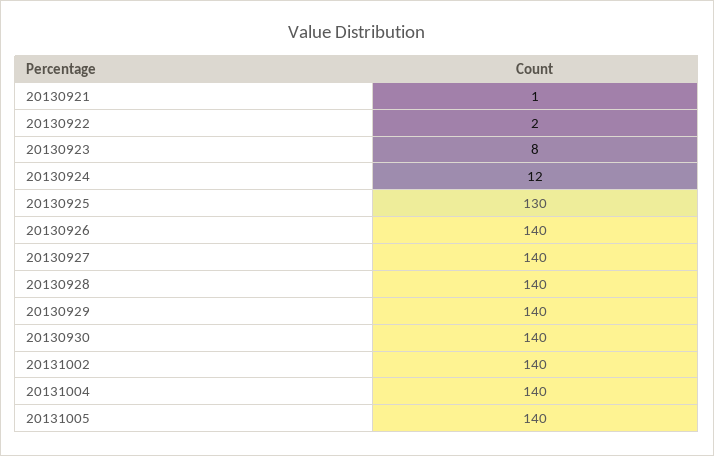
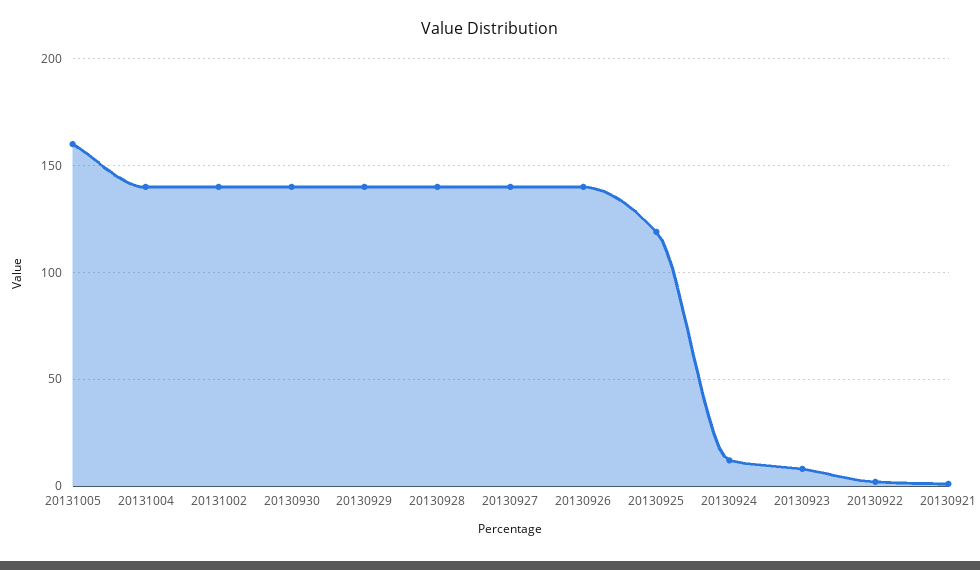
20130925: 130 -> 120
20131005: 140 -> 160

